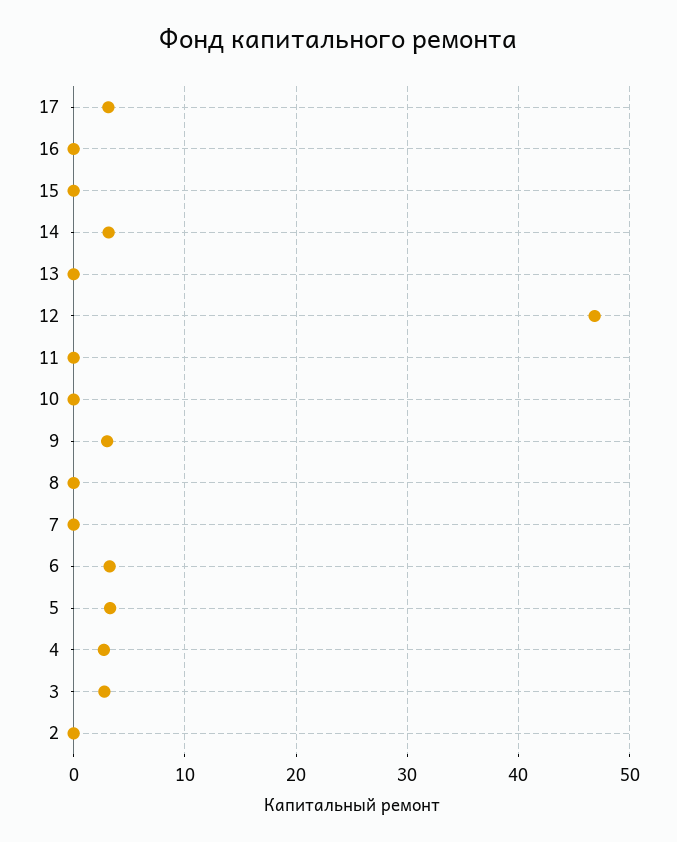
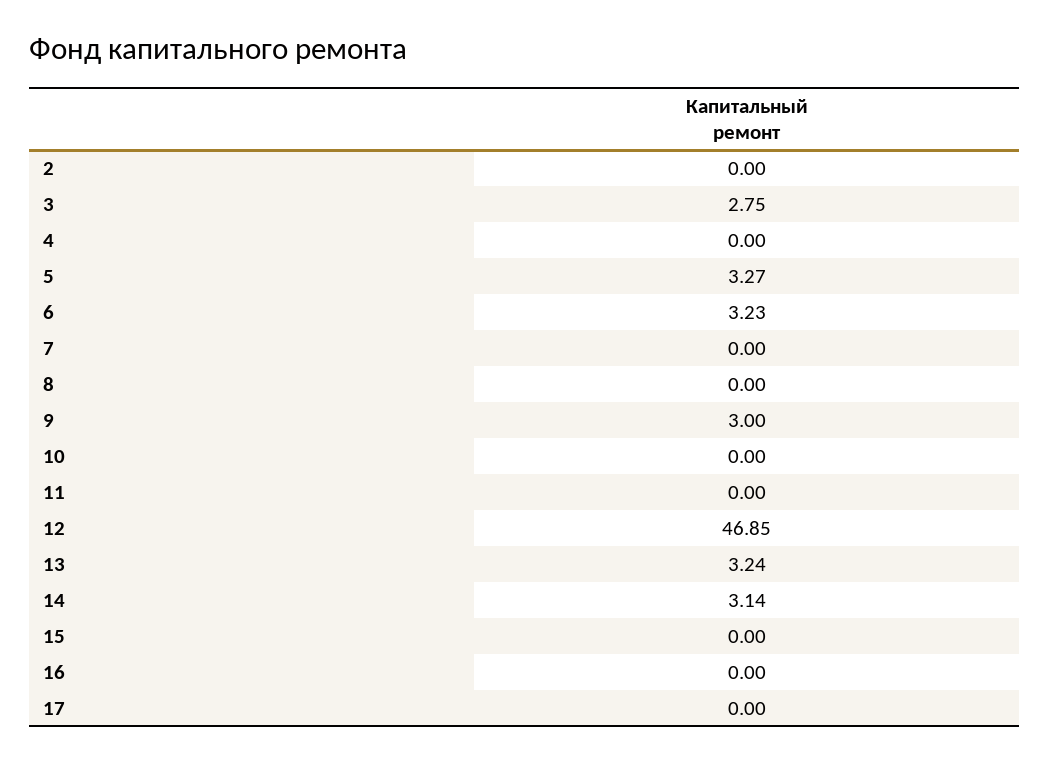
17: 3 -> 0
13: 0 -> 3.24
4: 3 -> 0

